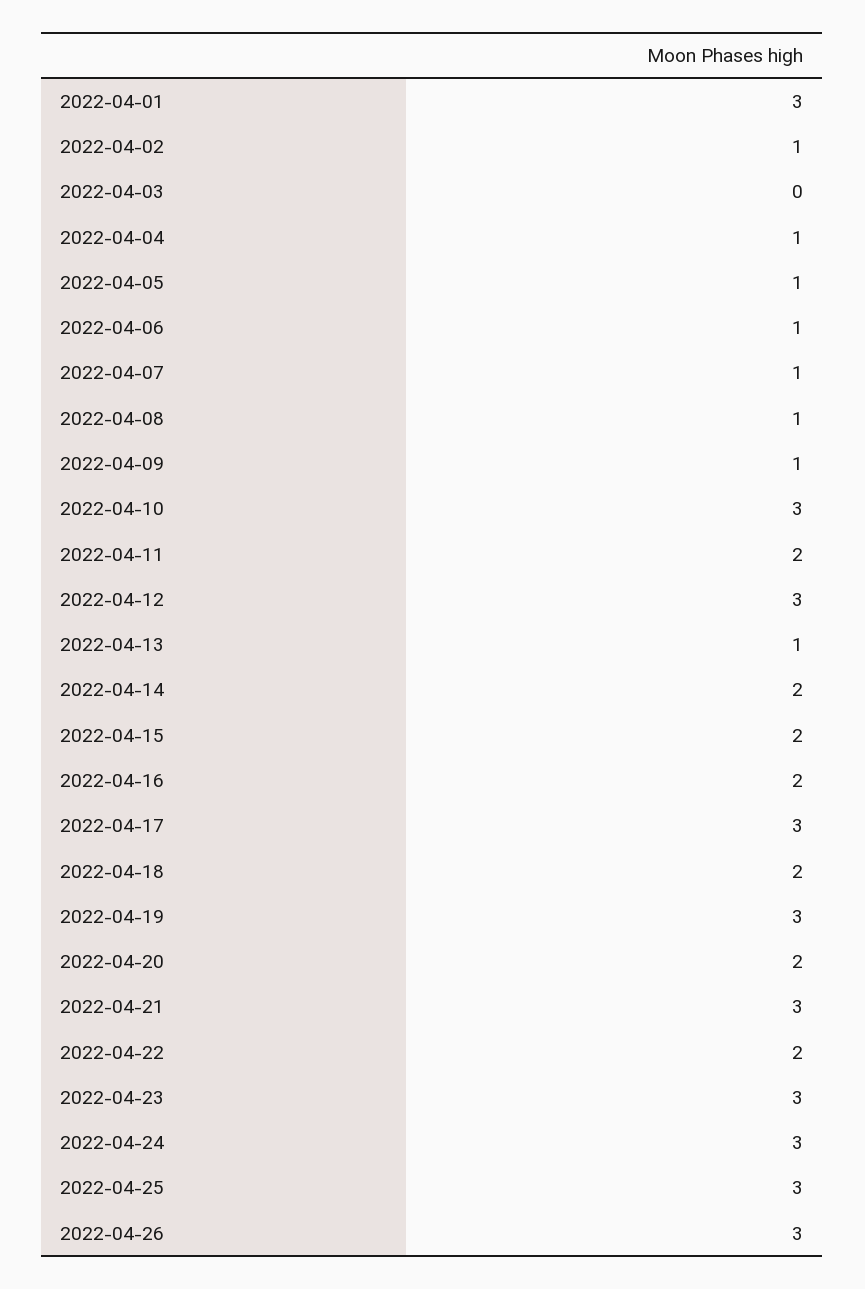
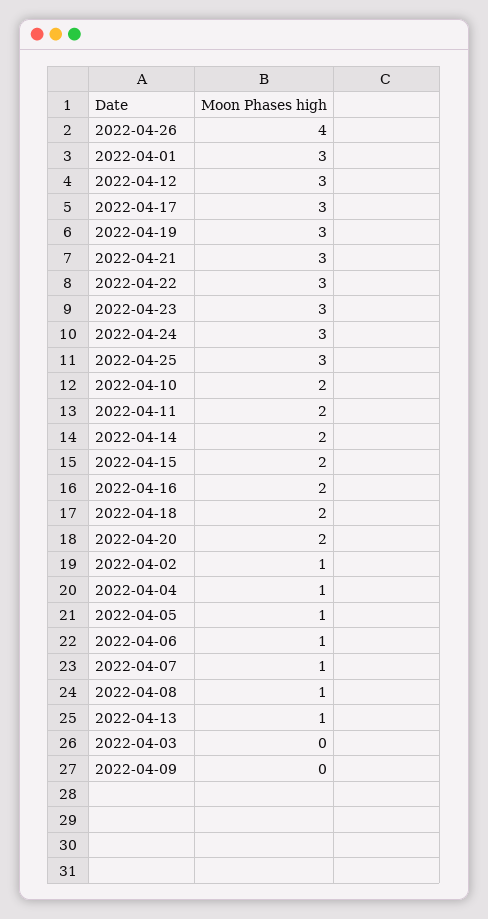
2022-04-09: 1 -> 0
2022-04-10: 3 -> 2
2022-04-22: 2 -> 3
2022-04-26: 3 -> 4

